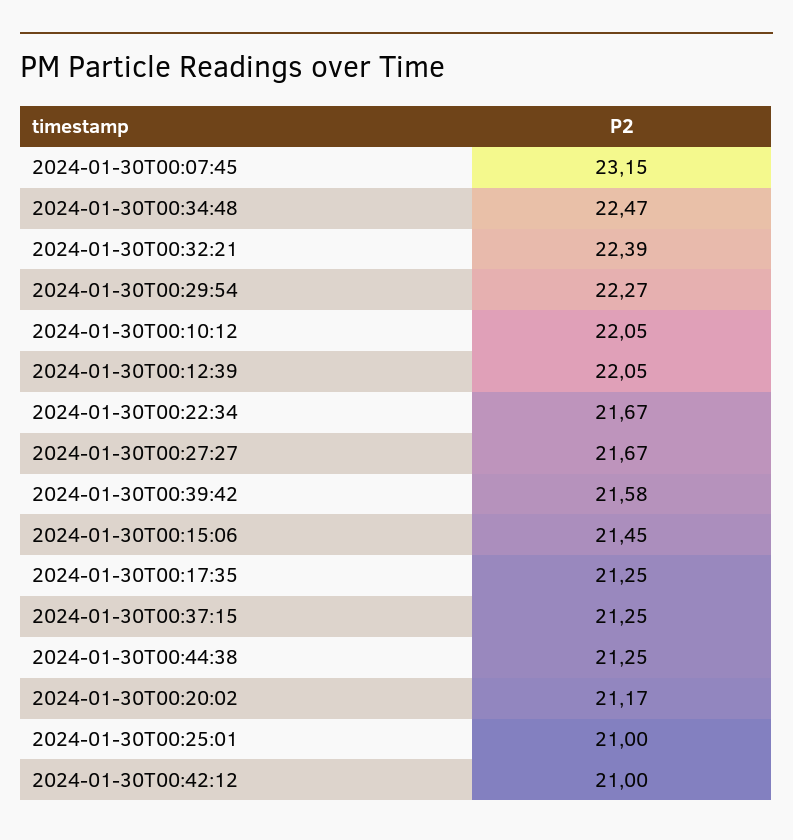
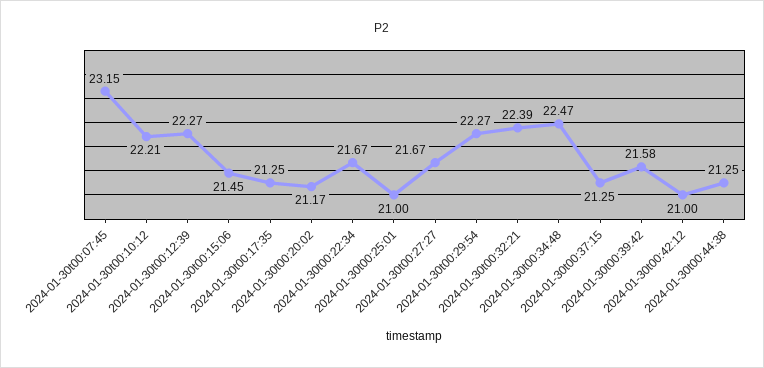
2024-01-30T00:10:12: 22.05 -> 22.21
2024-01-30T00:12:39: 22.05 -> 22.27

